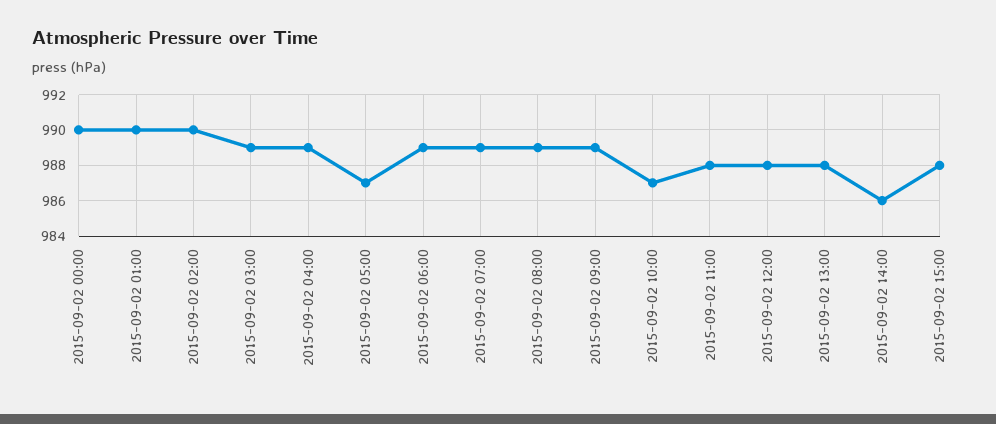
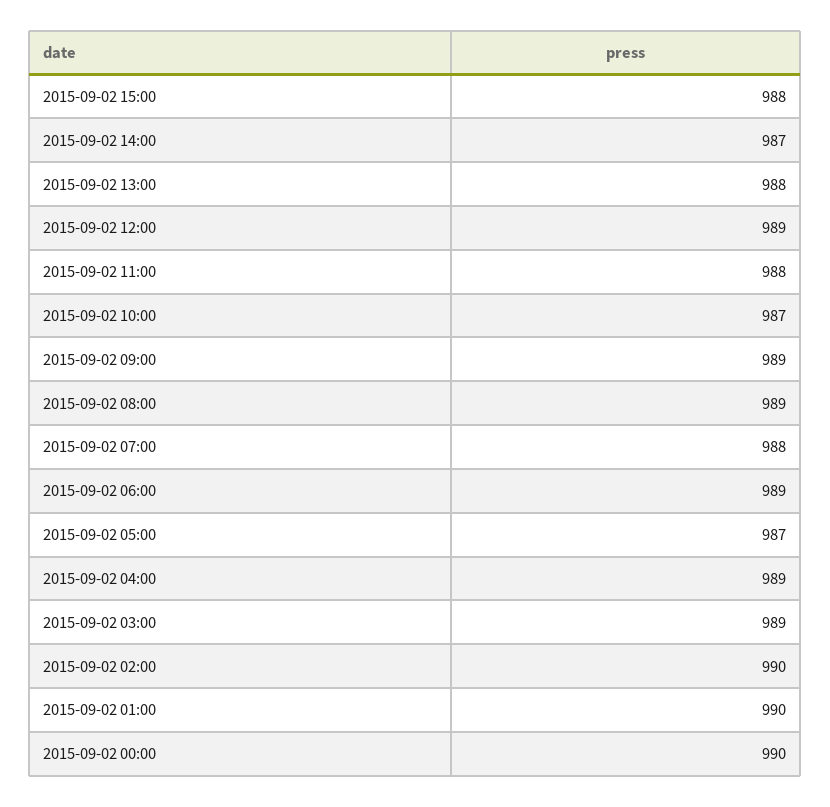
2015-09-02 07:00: 989 -> 988
2015-09-02 12:00: 988 -> 989
2015-09-02 14:00: 986 -> 987

